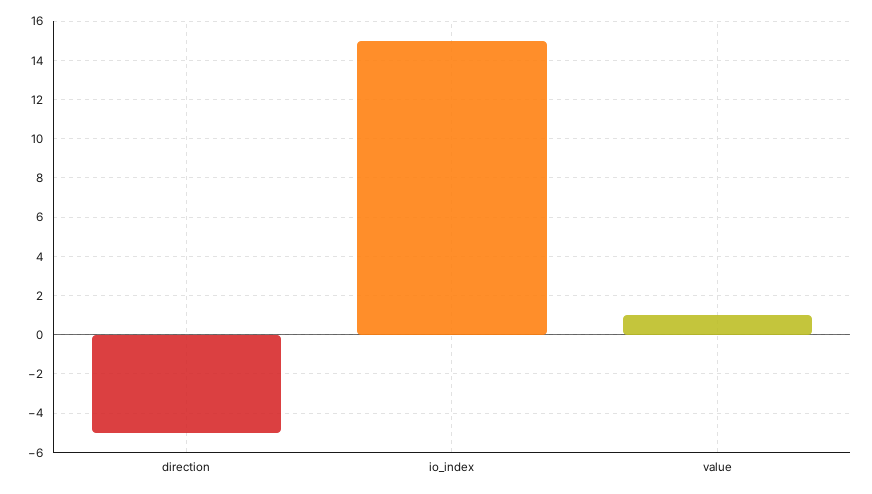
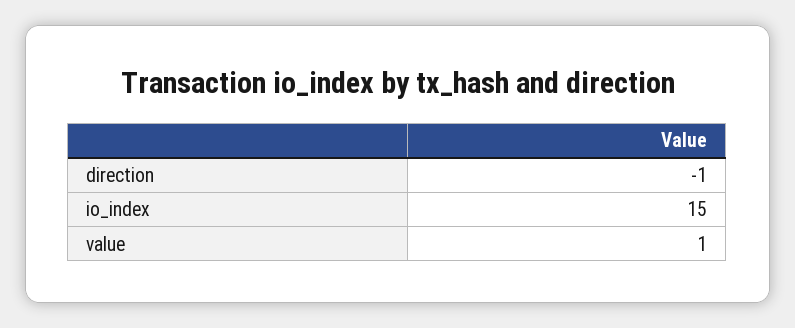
direction: -5 -> -1

